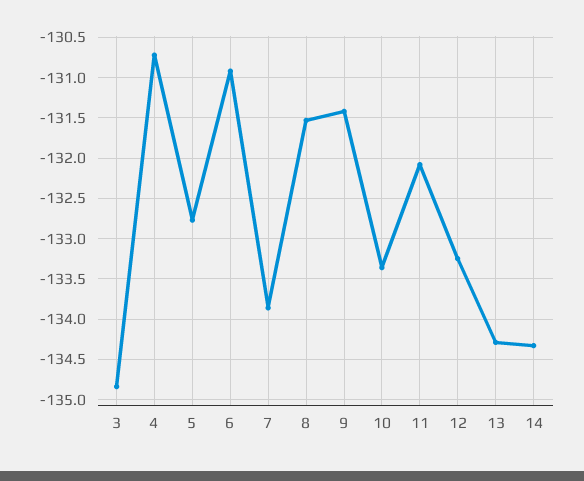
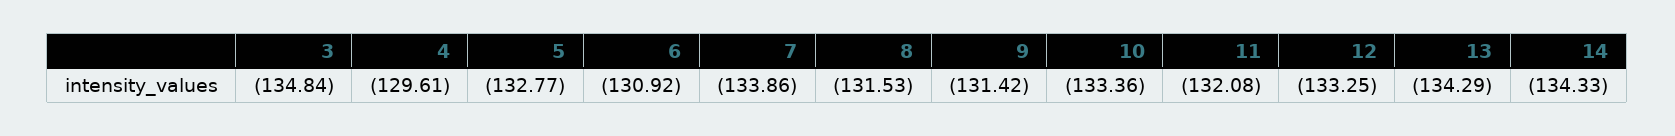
4: -130.7 -> -129.61

